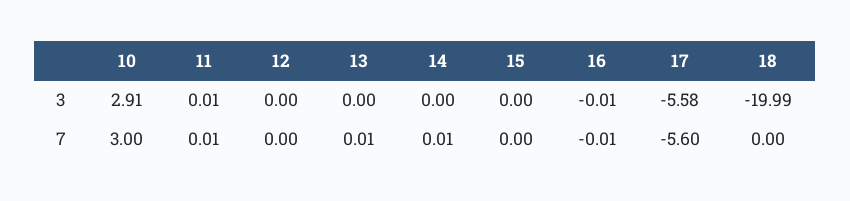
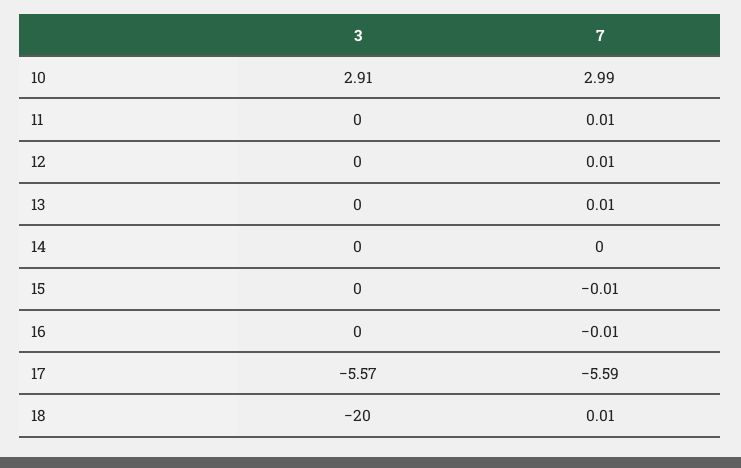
11, 3: 0.01 -> 0
16, 3: -0.01 -> 0
17, 3: -5.58 -> -5.57
18, 3: -19.99 -> -20
10, 7: 3 -> 2.99
12, 7: 0 -> 0.01
14, 7: 0.01 -> 0
15, 7: 0 -> -0.01
17, 7: -5.6 -> -5.59
18, 7: 0 -> 0.01

